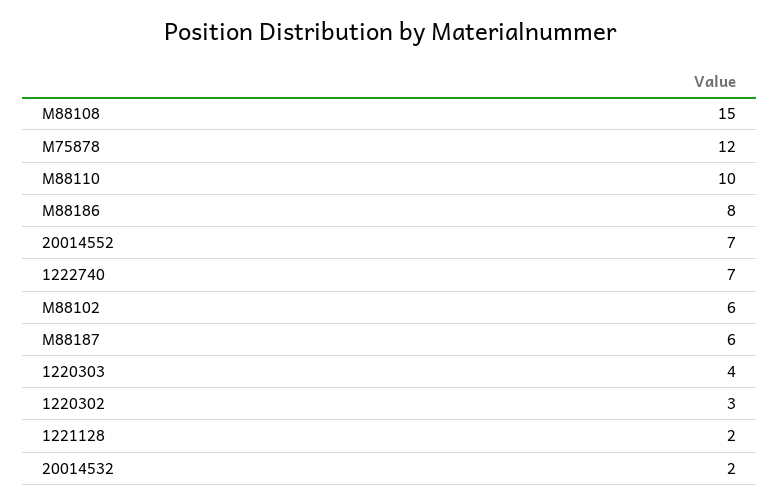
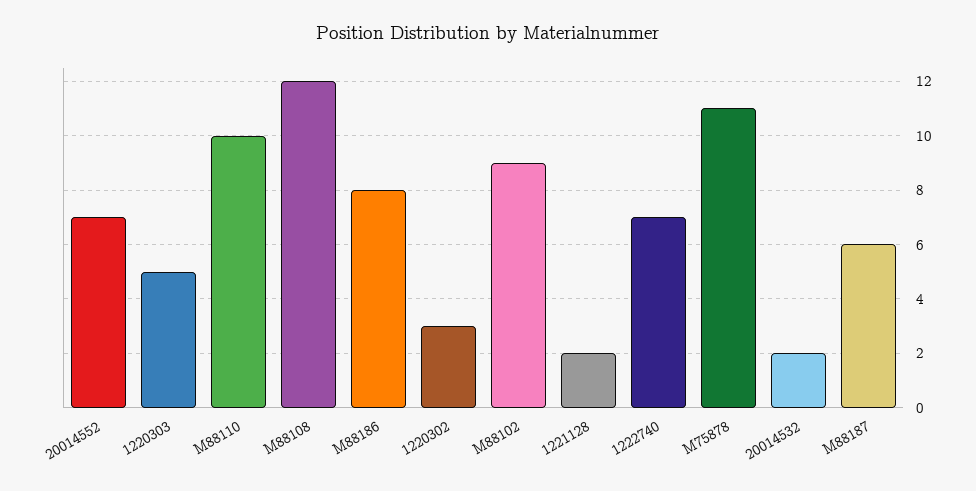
M88108: 15 -> 12
M75878: 12 -> 11
M88102: 6 -> 9
1220303: 4 -> 5

